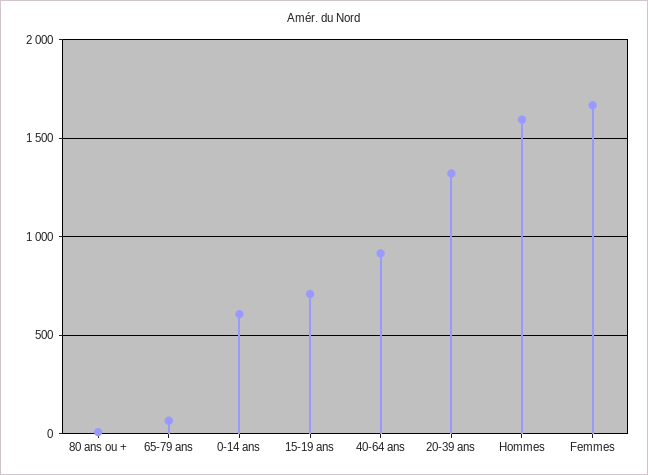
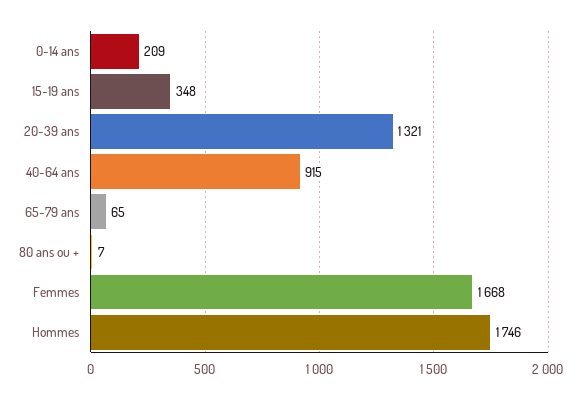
0-14 ans: 600 -> 209
15-19 ans: 700 -> 348
Hommes: 1600 -> 1746

